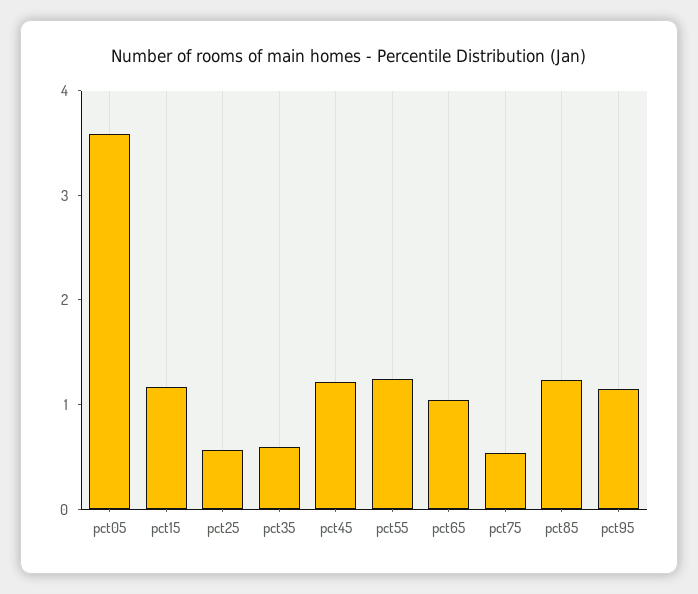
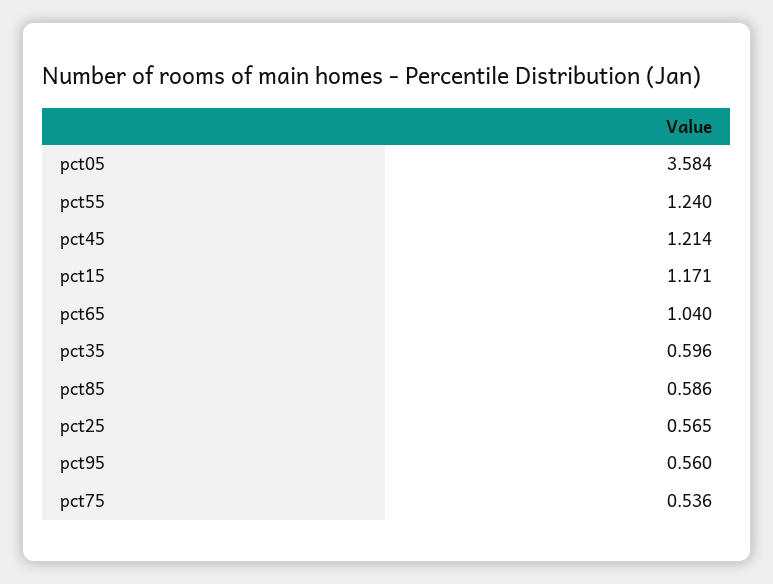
pct85: 1.2 -> 0.586
pct95: 1.2 -> 0.56

